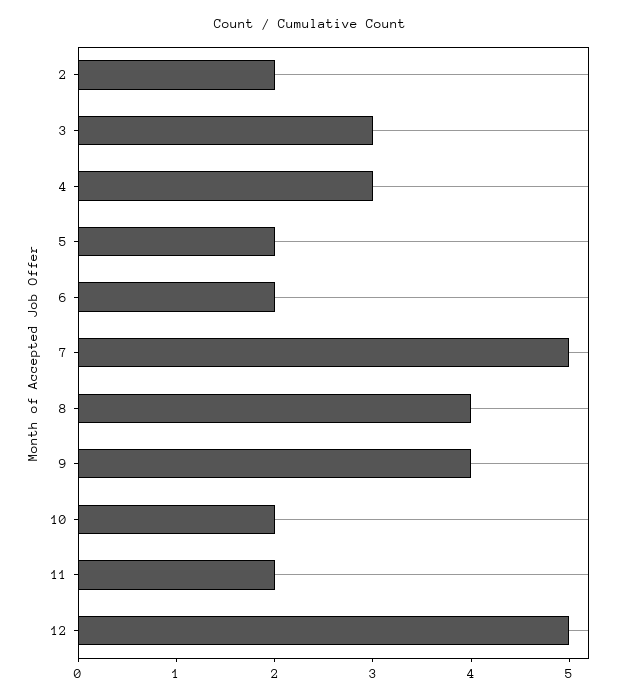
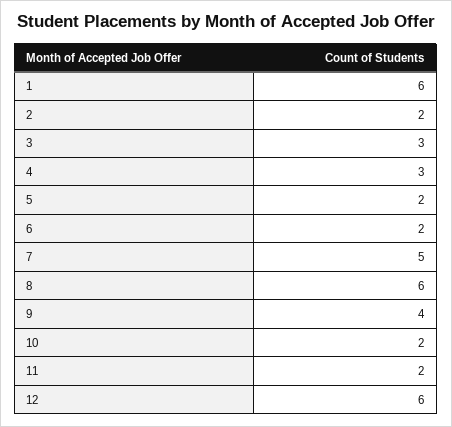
8: 4 -> 6
12: 5 -> 6
1: none -> 6

